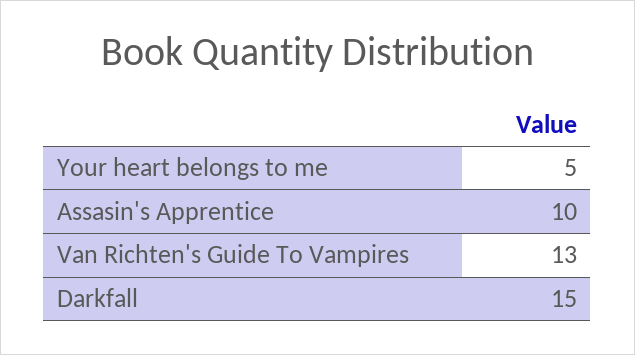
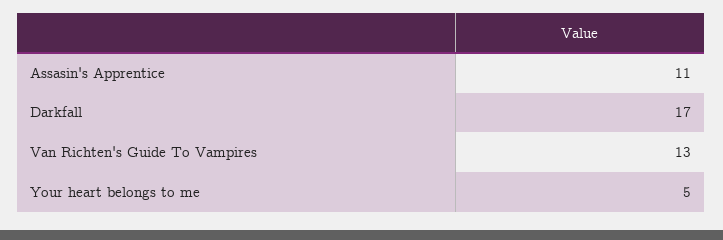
Assasin's Apprentice: 10 -> 11
Darkfall: 15 -> 17

